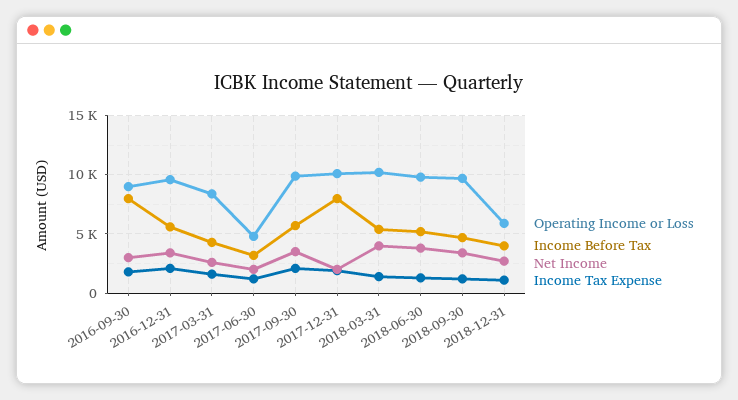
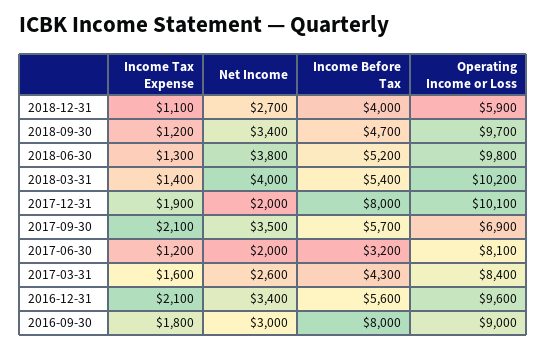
Operating Income or Loss, 2017-06-30: 5000 -> 8100
Operating Income or Loss, 2017-09-30: 10000 -> 6900

